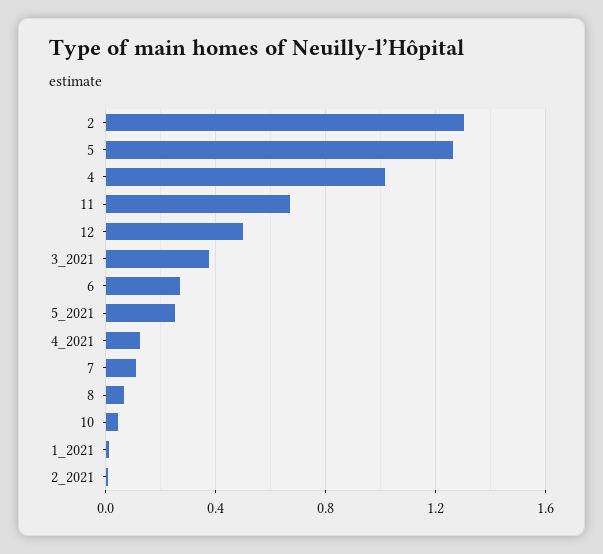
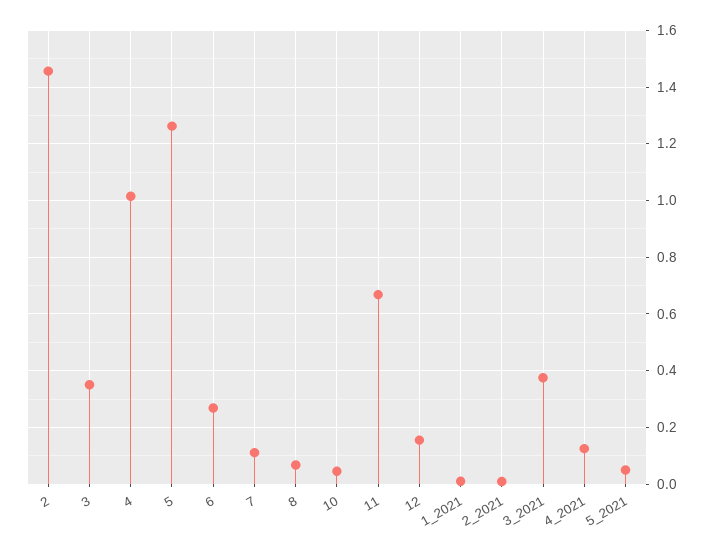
2: 1.3 -> 1.45
12: 0.5 -> 0.15
5_2021: 0.25 -> 0.05
3: none -> 0.35

